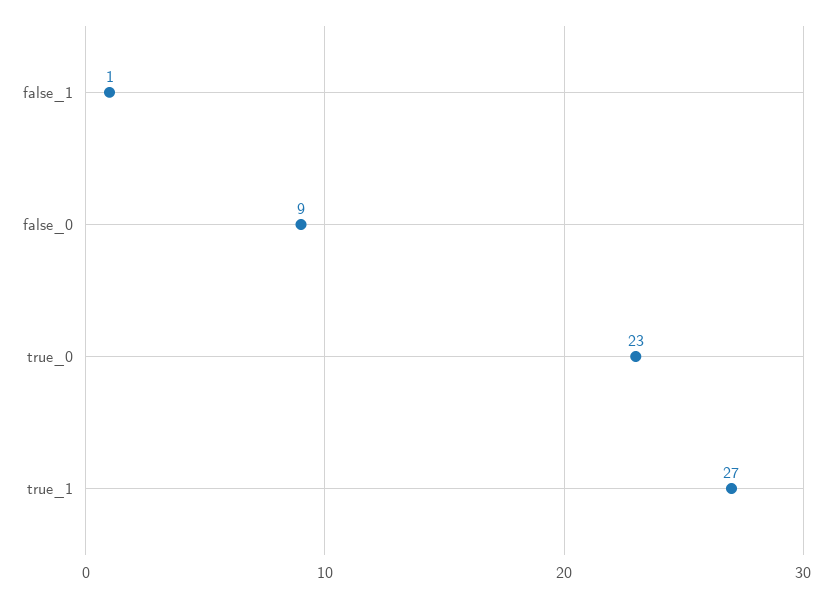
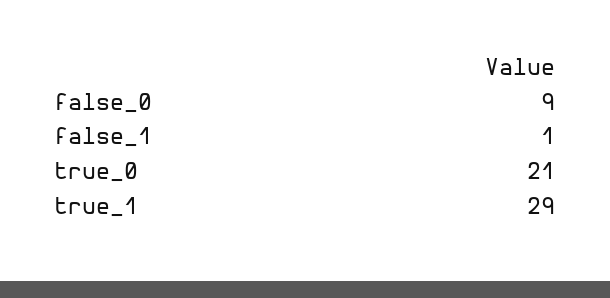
true_0: 23 -> 21
true_1: 27 -> 29

